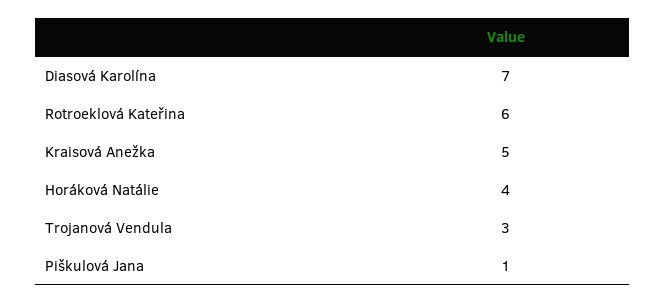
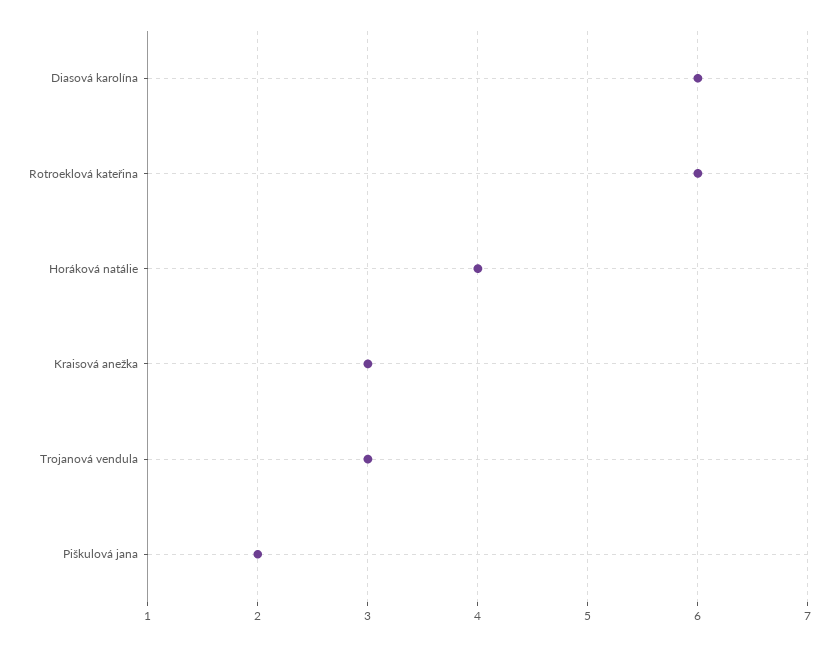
Diasová Karolína: 7 -> 6
Kraisová Anežka: 5 -> 3
Piškulová Jana: 1 -> 2

